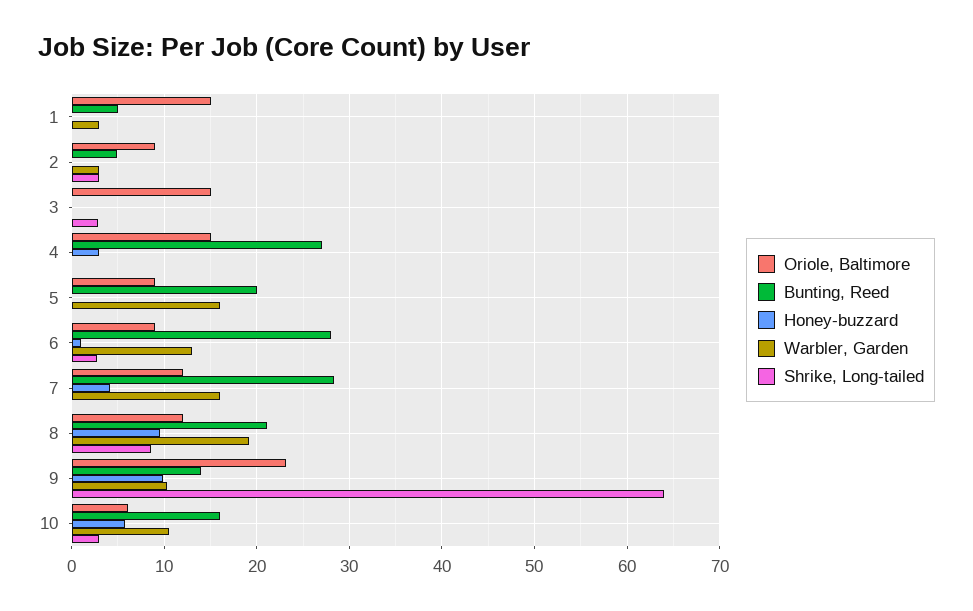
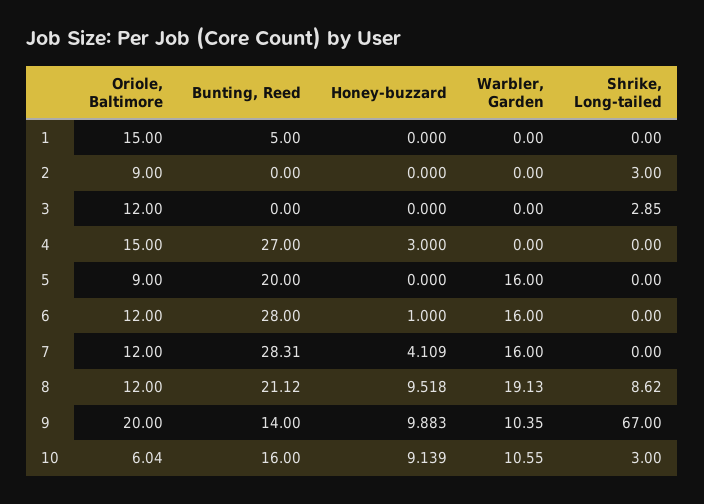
Warbler, Garden, 1: 3 -> 0
Bunting, Reed, 2: 5 -> 0
Warbler, Garden, 2: 3 -> 0
Oriole, Baltimore, 3: 15 -> 12
Oriole, Baltimore, 6: 9 -> 12
Warbler, Garden, 6: 13 -> 16
Shrike, Long-tailed, 6: 3 -> 0
Oriole, Baltimore, 9: 23 -> 20
Shrike, Long-tailed, 9: 64 -> 67
Honey-buzzard, 10: 6 -> 9.139

